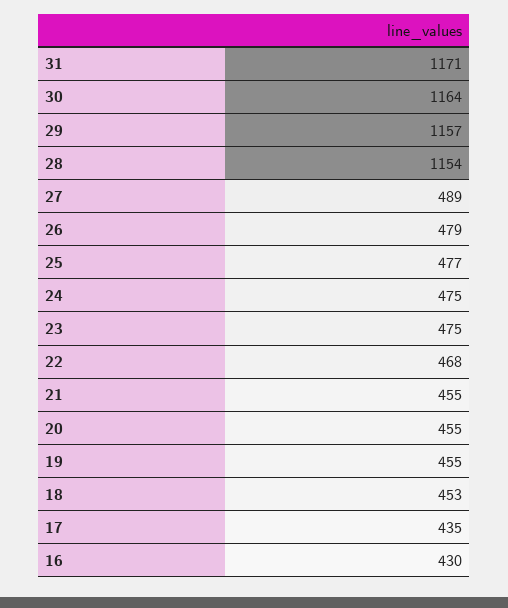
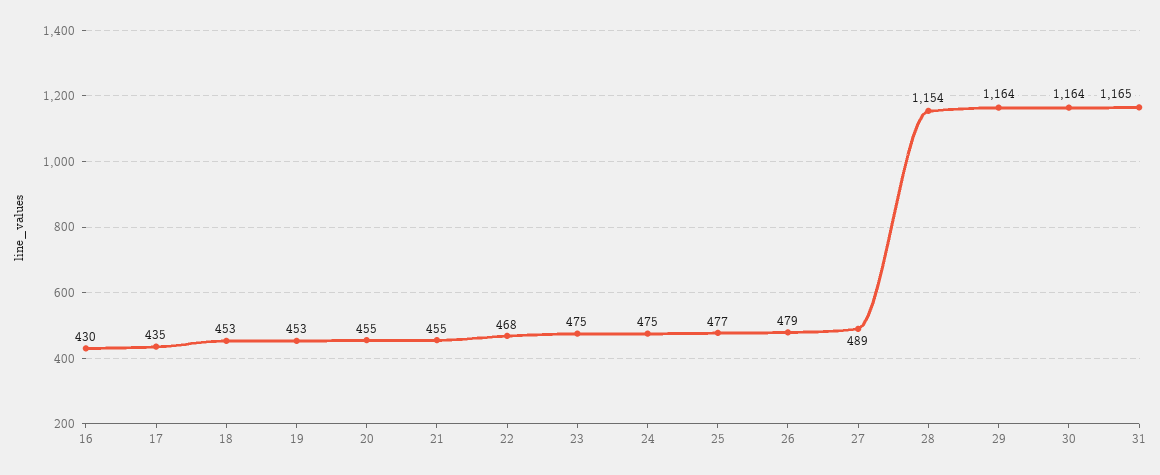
31: 1171 -> 1165
29: 1157 -> 1164
19: 455 -> 453

